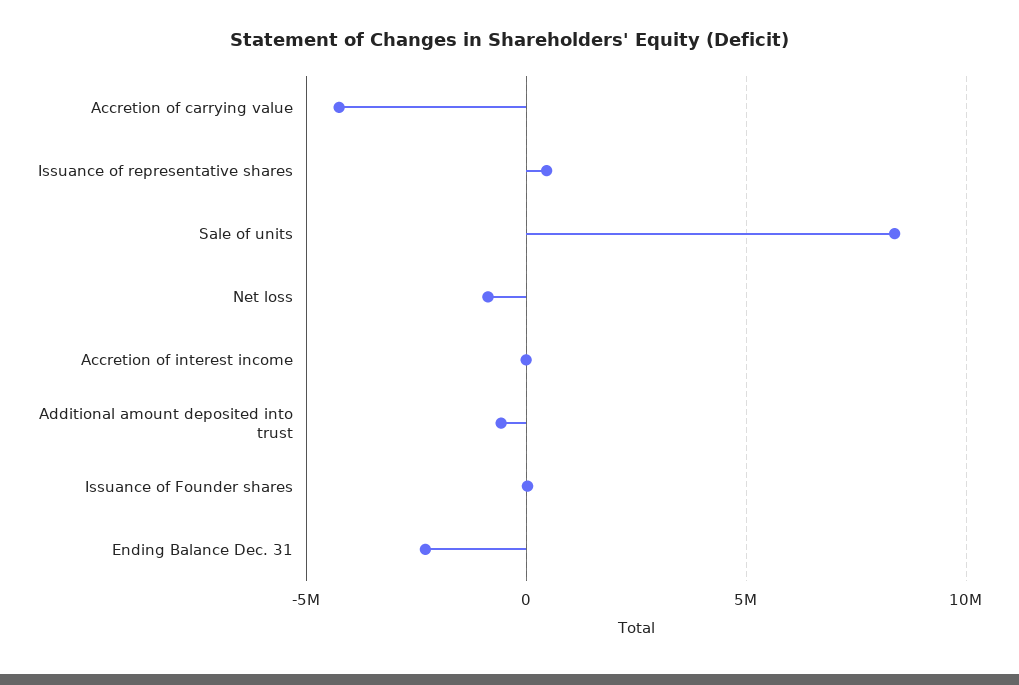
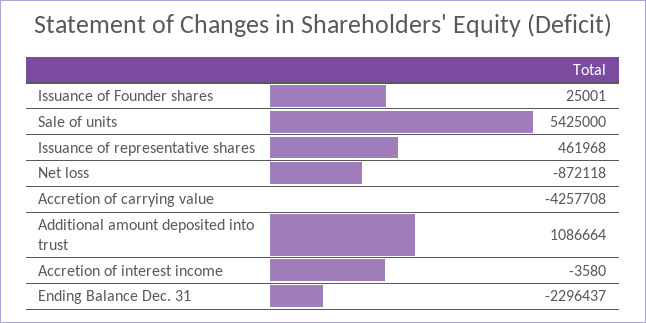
Sale of units: 8500000 -> 5425000
Additional amount deposited into trust: -500000 -> 1086664

